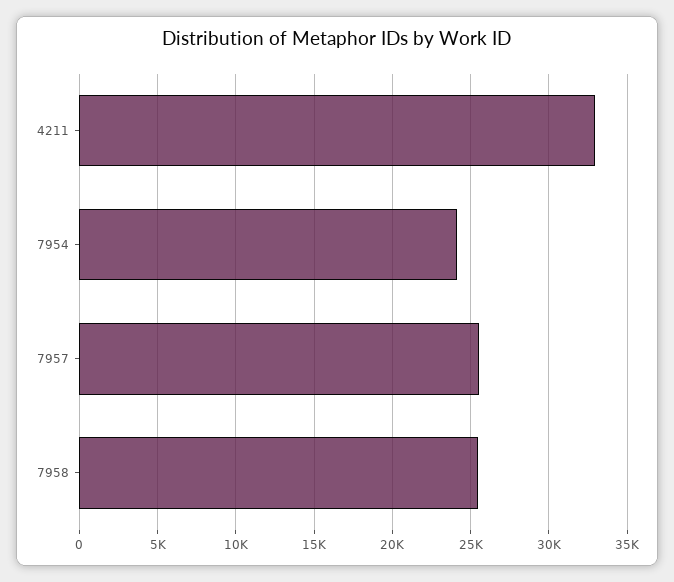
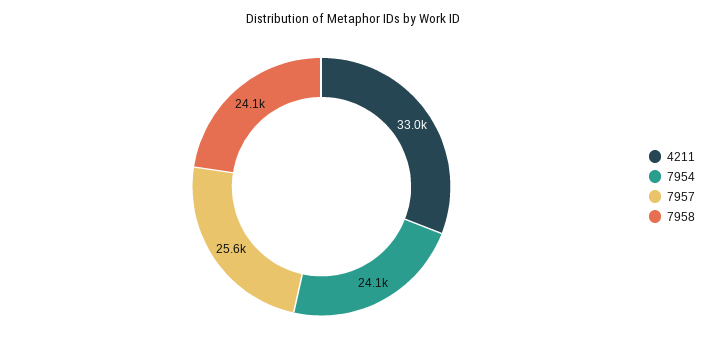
7958: 25500 -> 24100

